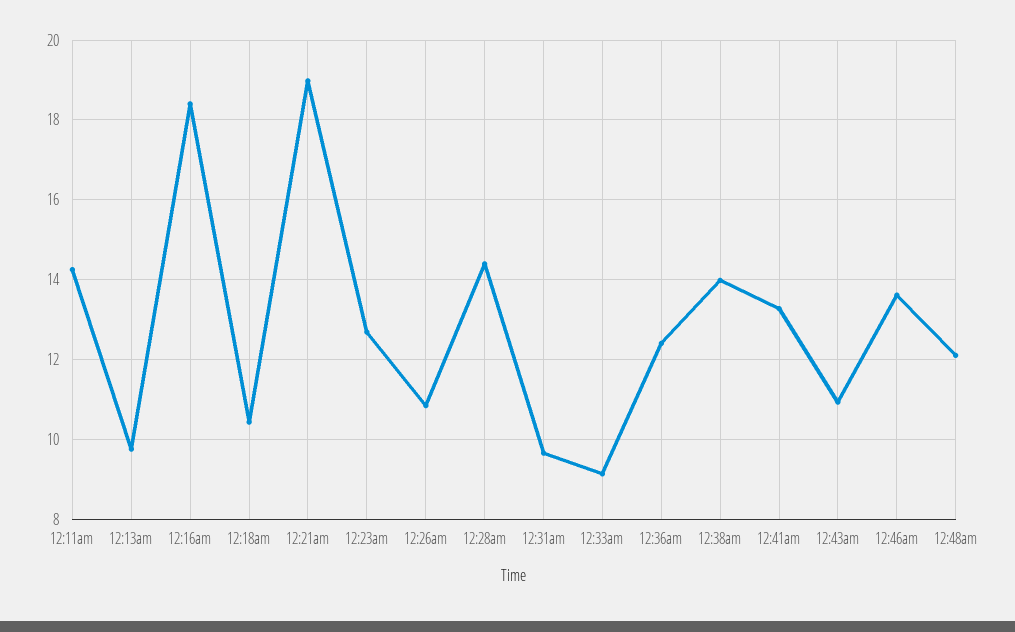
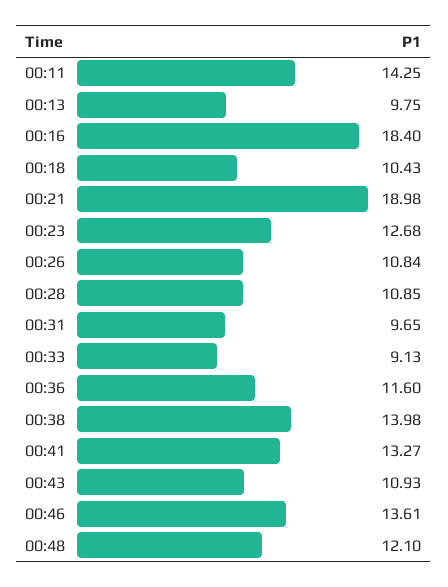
12:28am: 14.4 -> 10.85
12:36am: 12.4 -> 11.6

